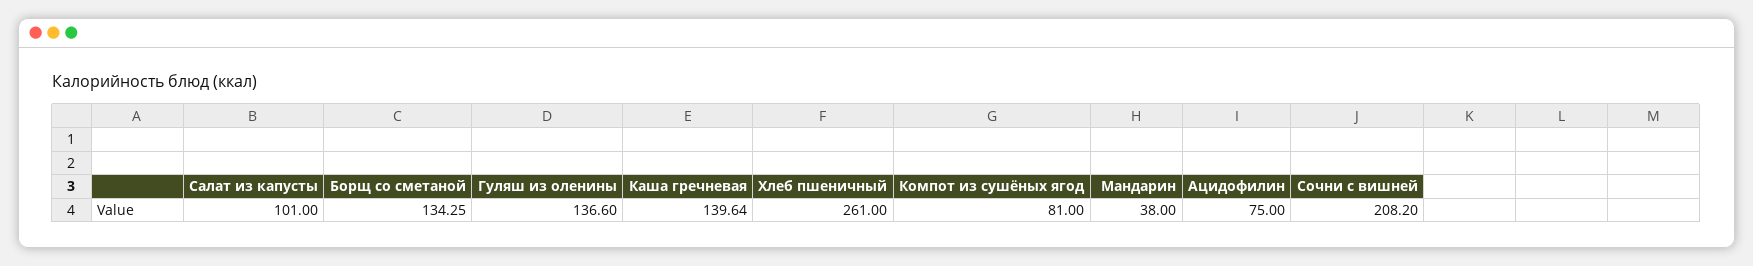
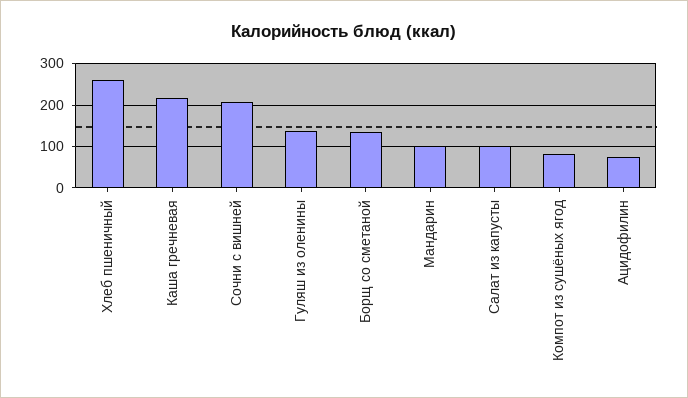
Каша гречневая: 139.64 -> 220
Мандарин: 38 -> 100

